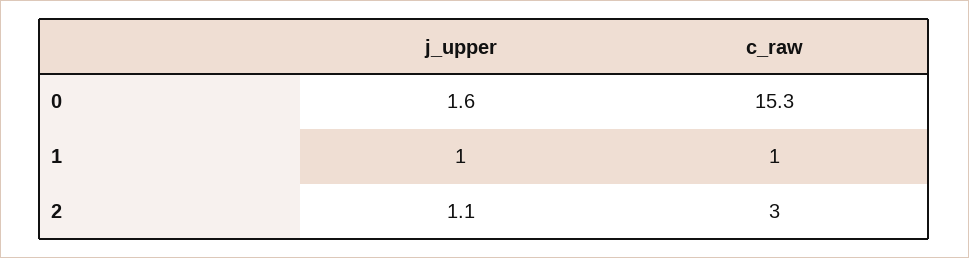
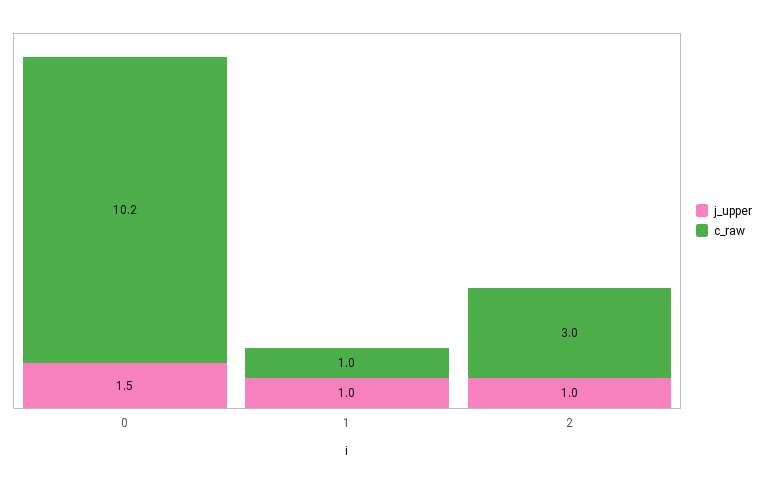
j_upper, 0: 1.6 -> 1.5
c_raw, 0: 15.3 -> 10.2
j_upper, 2: 1.1 -> 1

